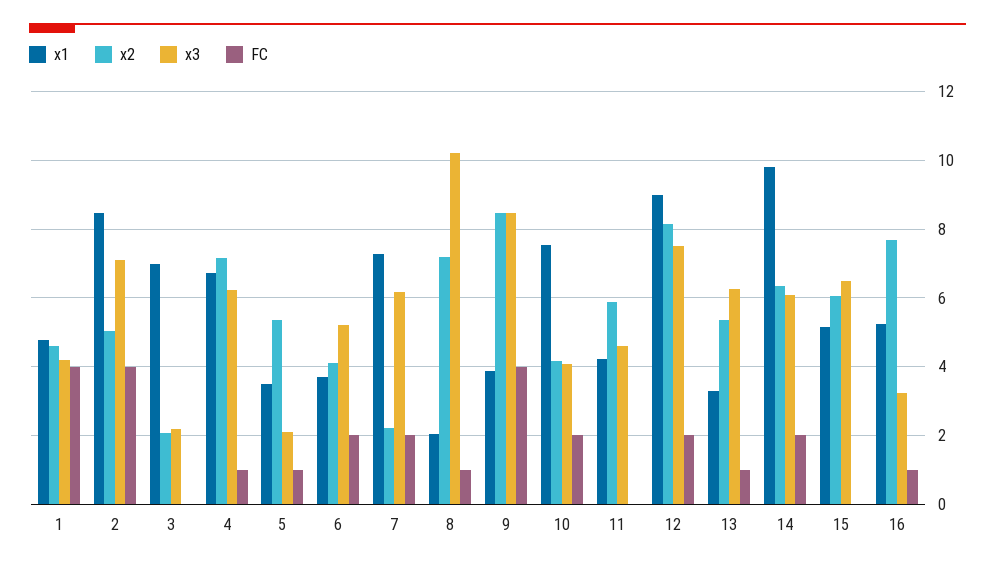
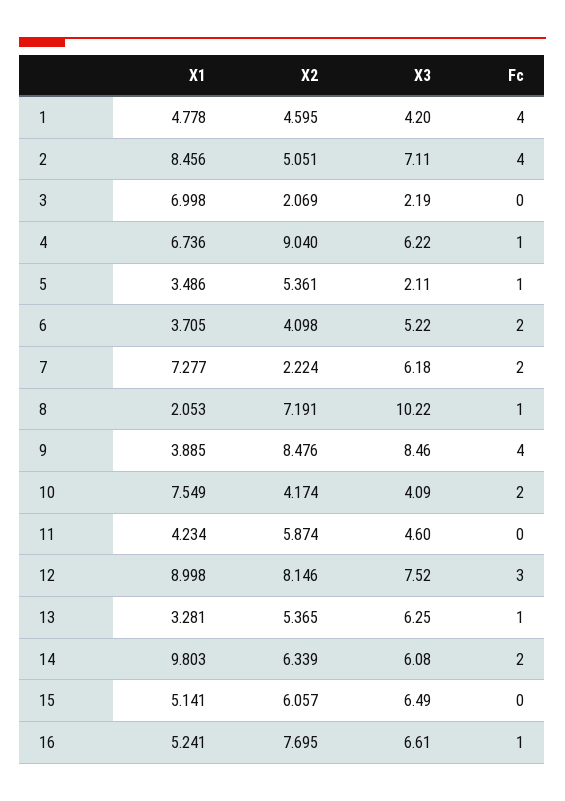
x2, 4: 7.2 -> 9.04
FC, 12: 2 -> 3
x3, 16: 3.2 -> 6.61

